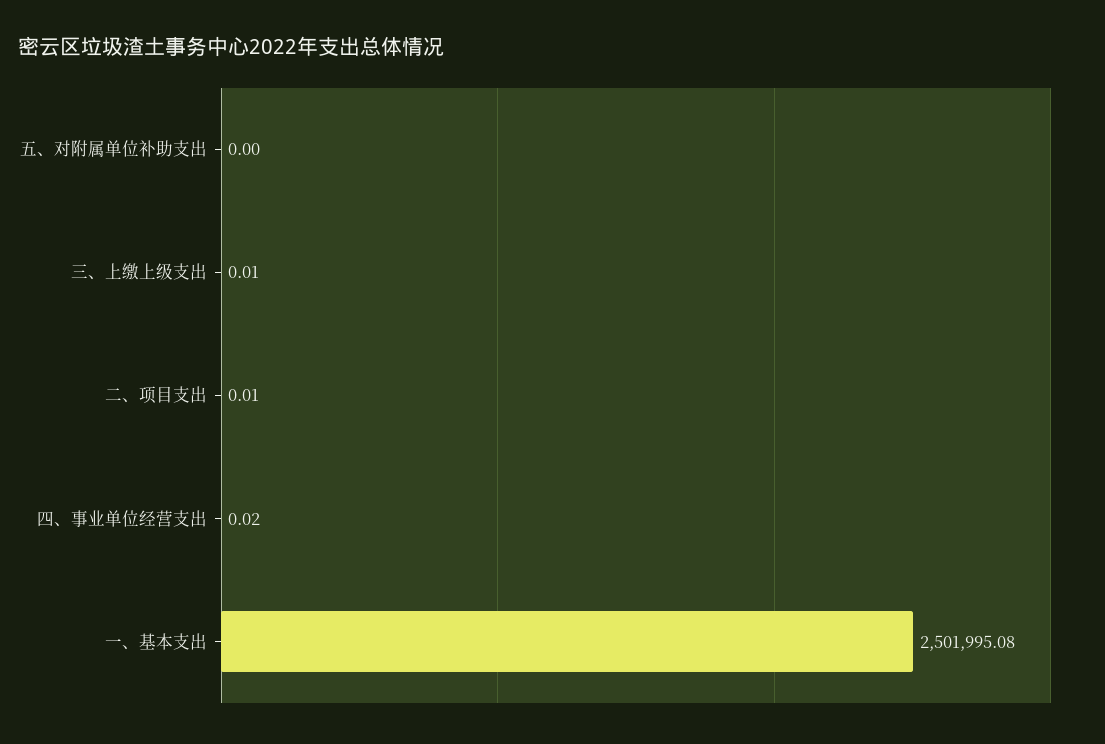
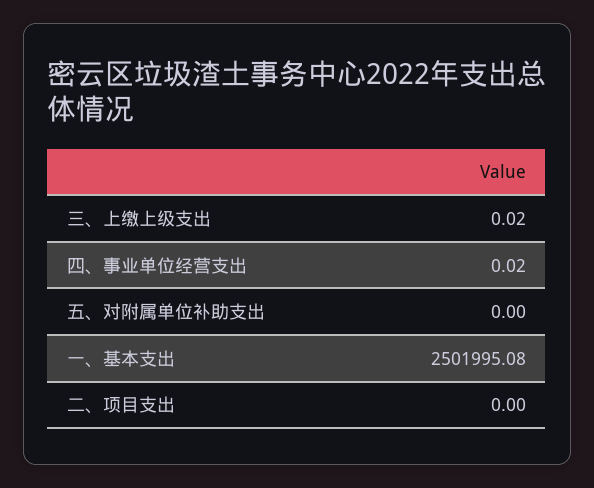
三、上缴上级支出: 0.01 -> 0.02
二、项目支出: 0.01 -> 0

